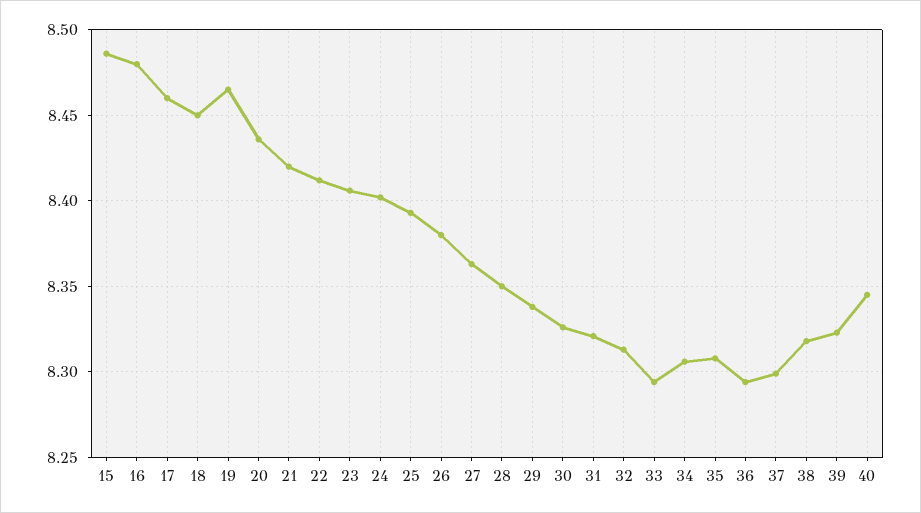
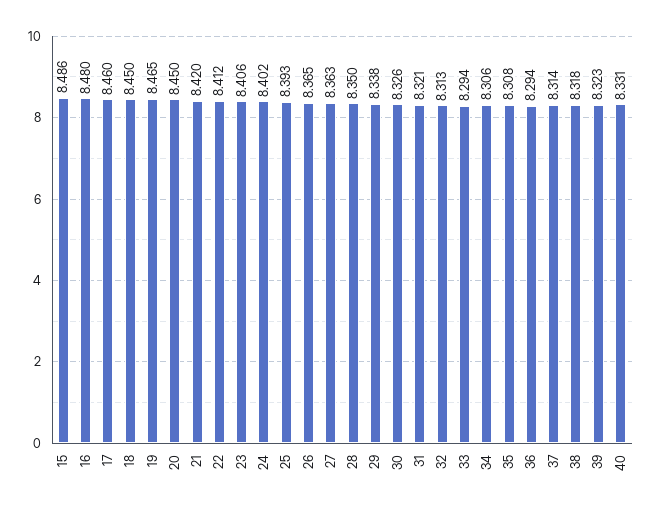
20: 8.435 -> 8.45
26: 8.38 -> 8.365
37: 8.3 -> 8.314
40: 8.345 -> 8.331

